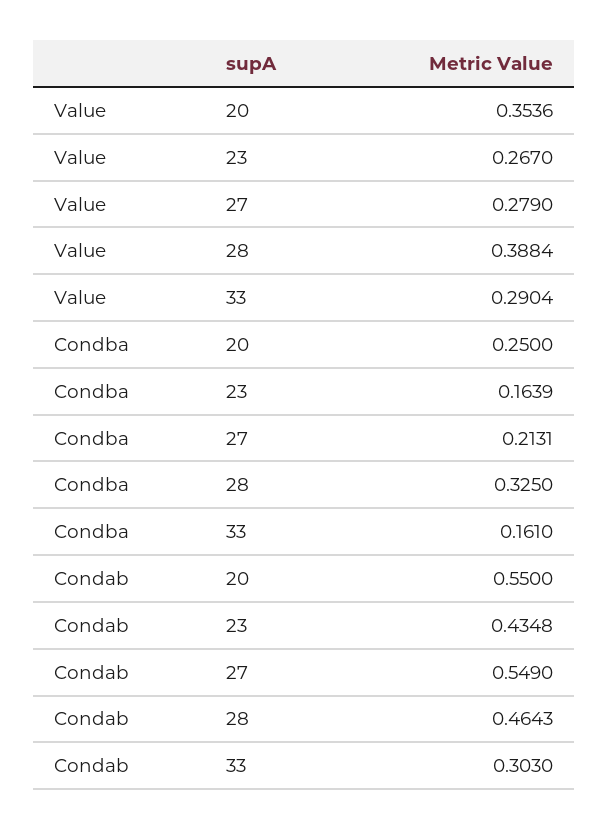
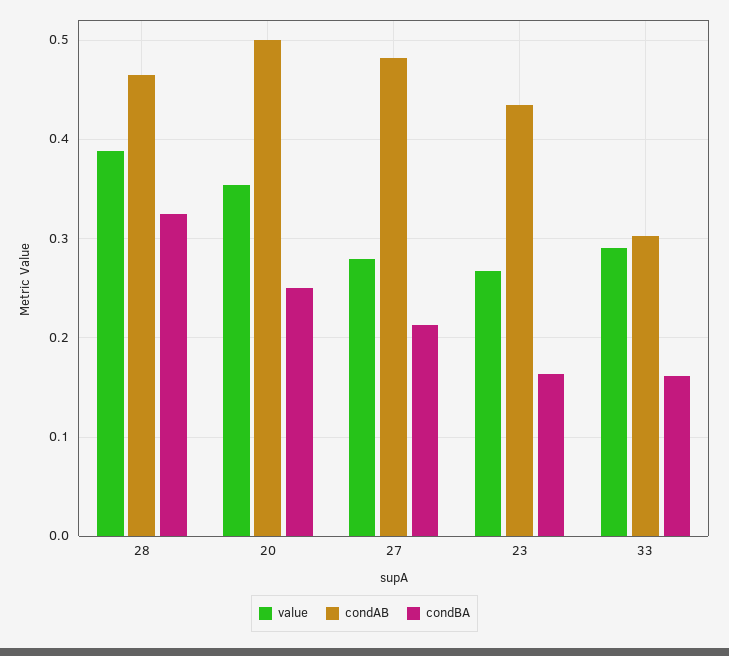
Condab, 20: 0.55 -> 0.5
Condab, 27: 0.549 -> 0.48

